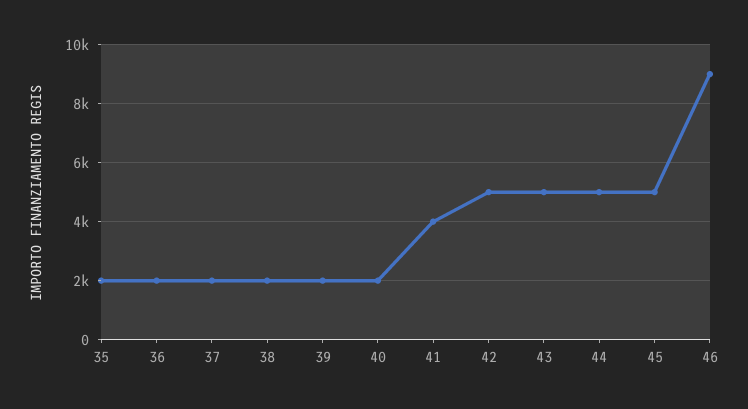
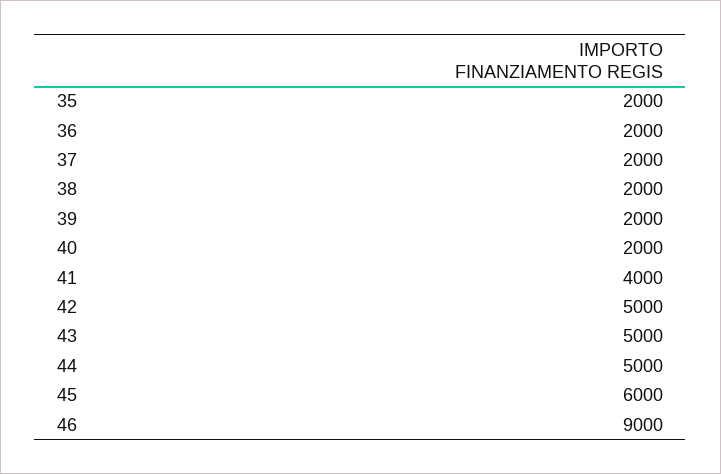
45: 5000 -> 6000

